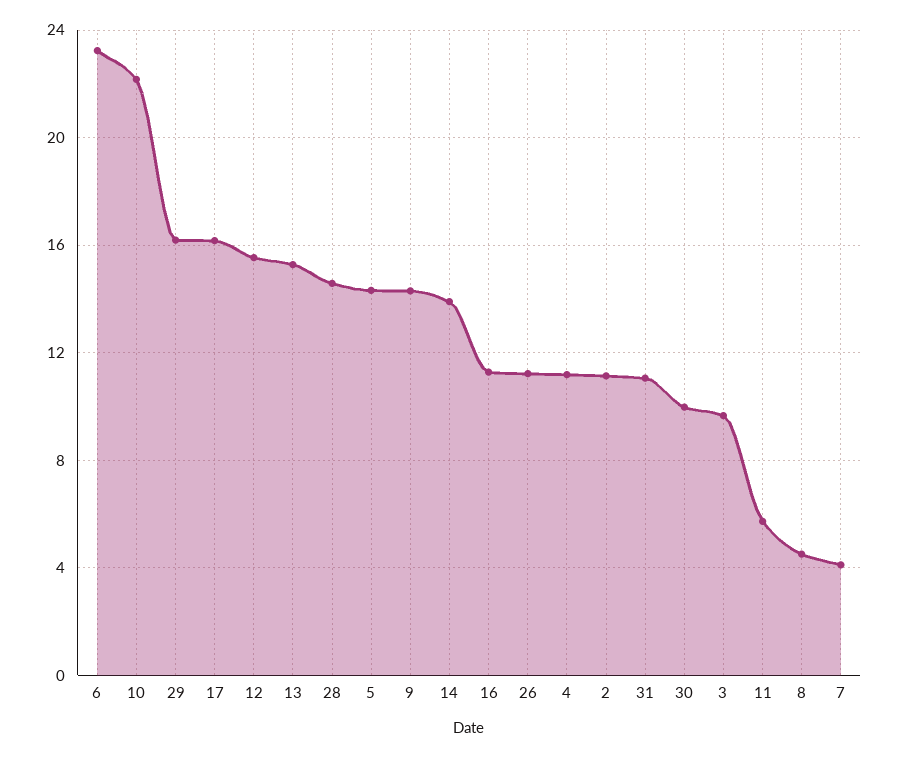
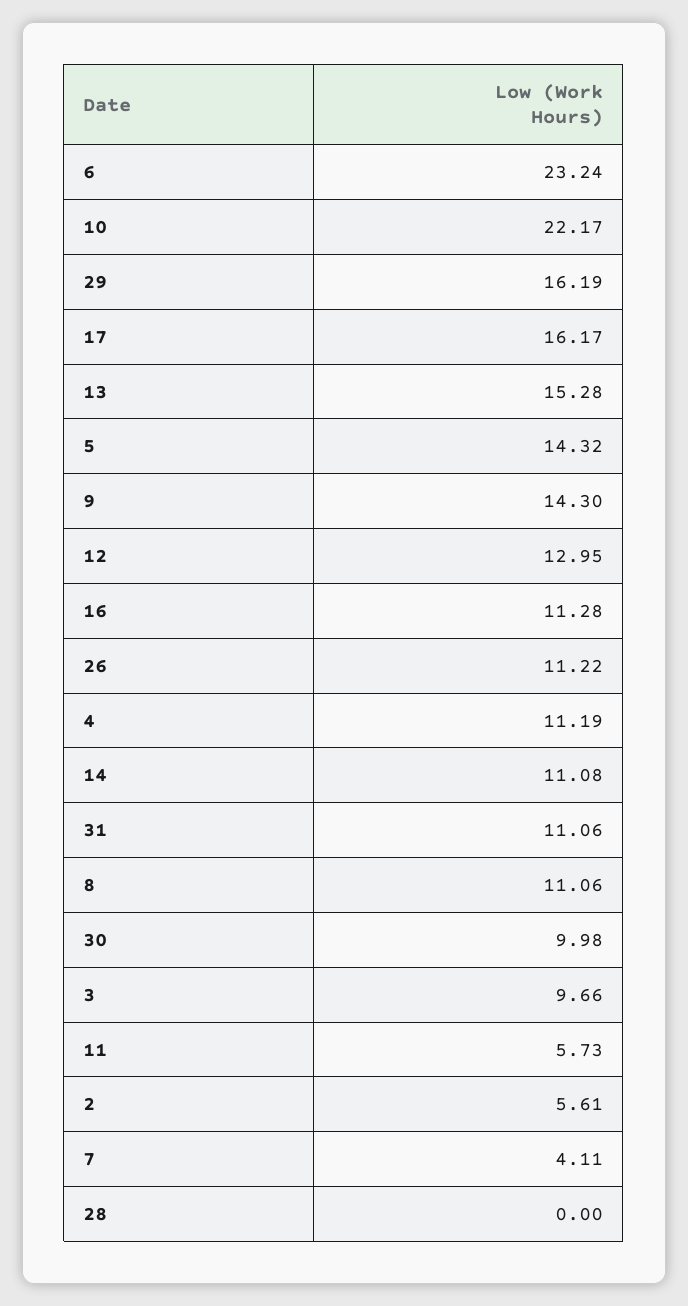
12: 15.5 -> 12.95
28: 14.5 -> 0
14: 14 -> 11.08
2: 11 -> 5.61
8: 4.5 -> 11.06

